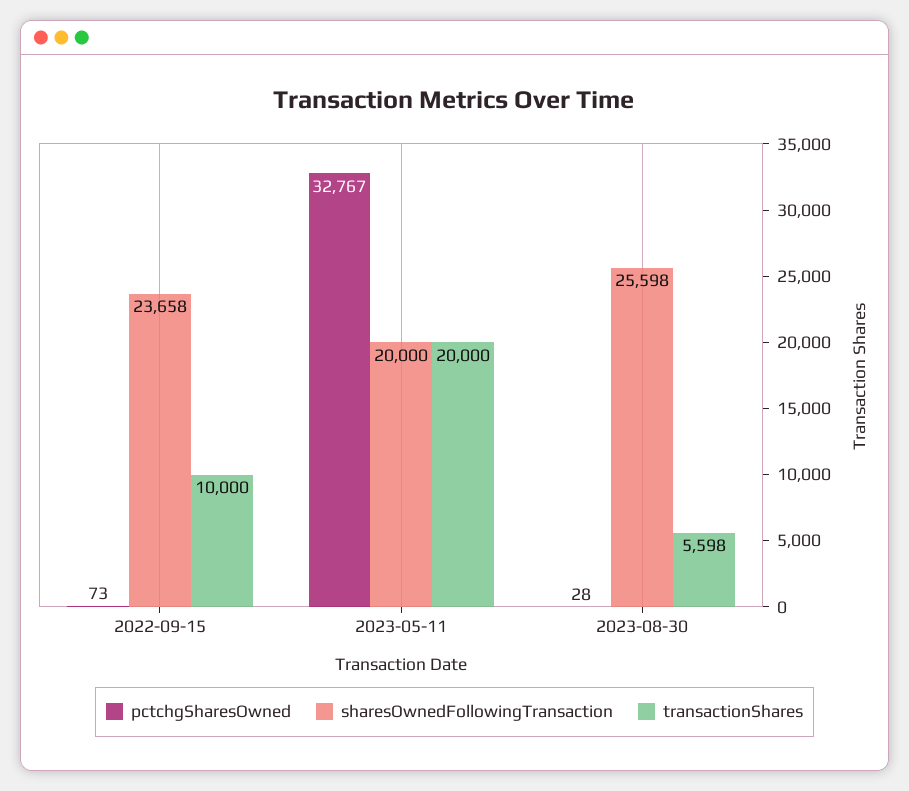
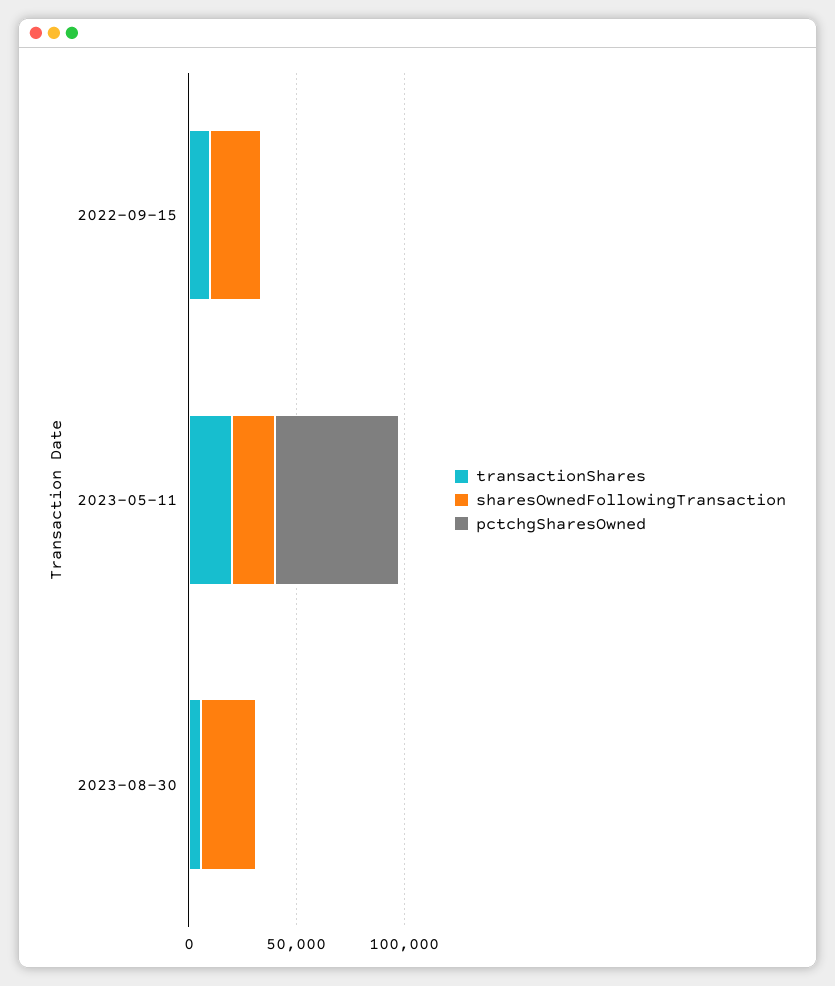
pctchgSharesOwned, 2023-05-11: 32767 -> 60000

